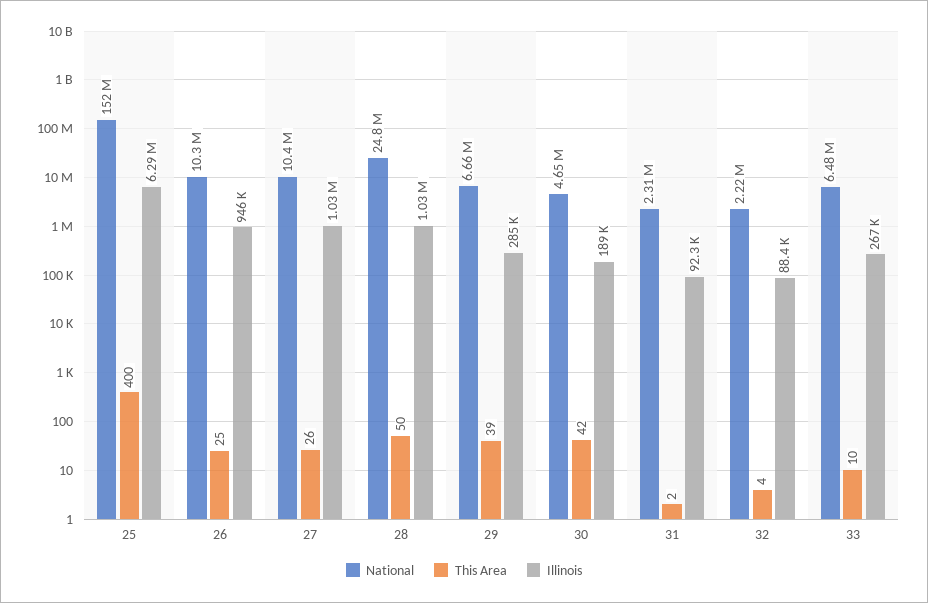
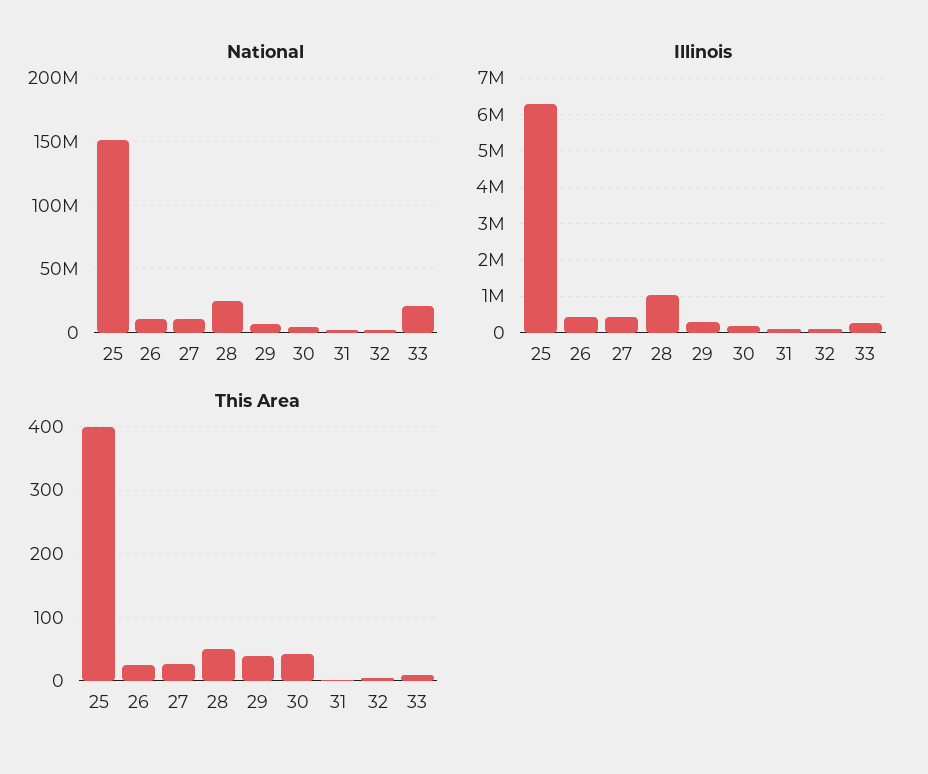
Illinois, 26: 946000 -> 400000
Illinois, 27: 1030000 -> 400000
National, 33: 6480000 -> 20000000

